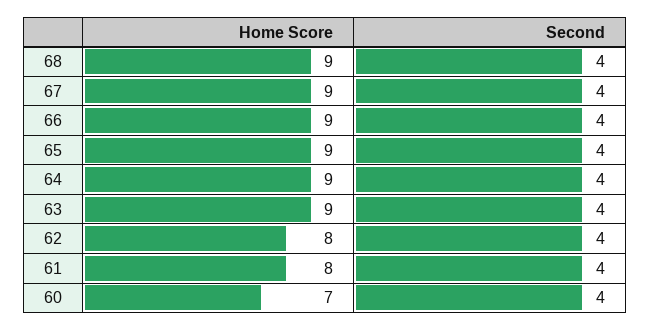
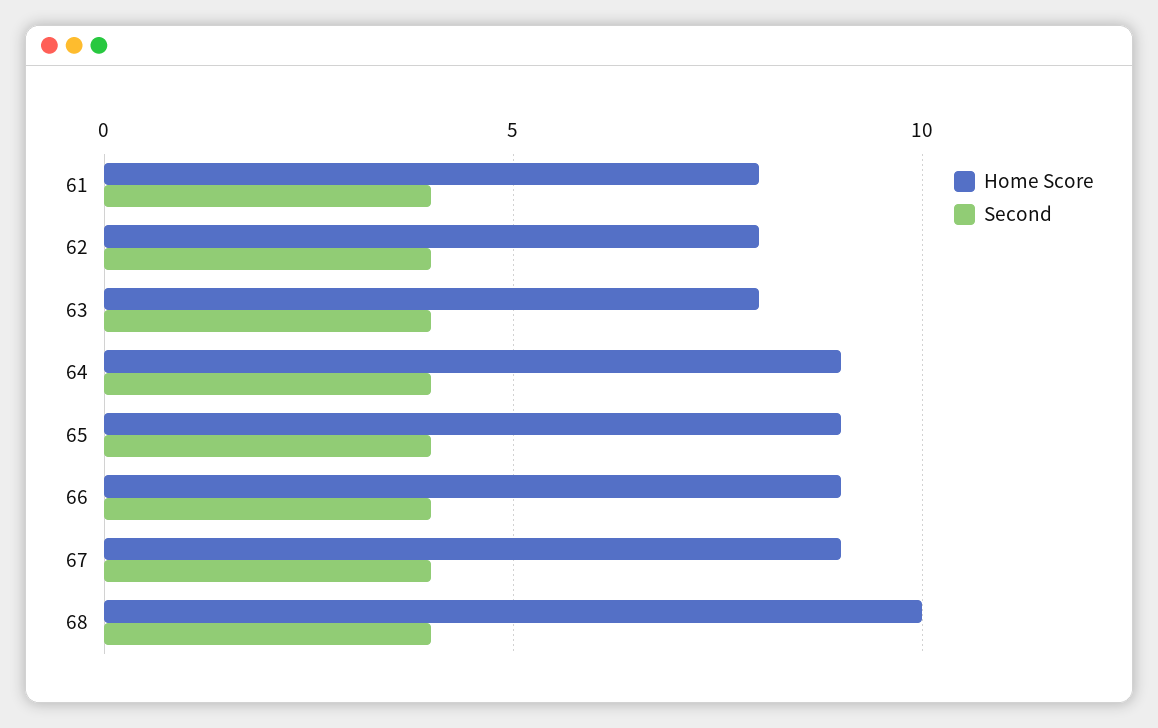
Home Score, 68: 9 -> 10
Home Score, 63: 9 -> 8
Home Score, 60: 7 -> none
Second, 60: 4 -> none

